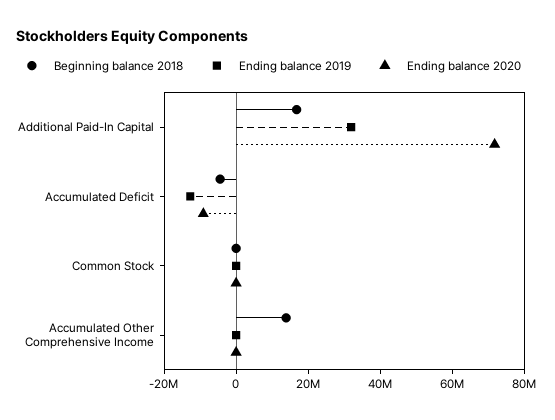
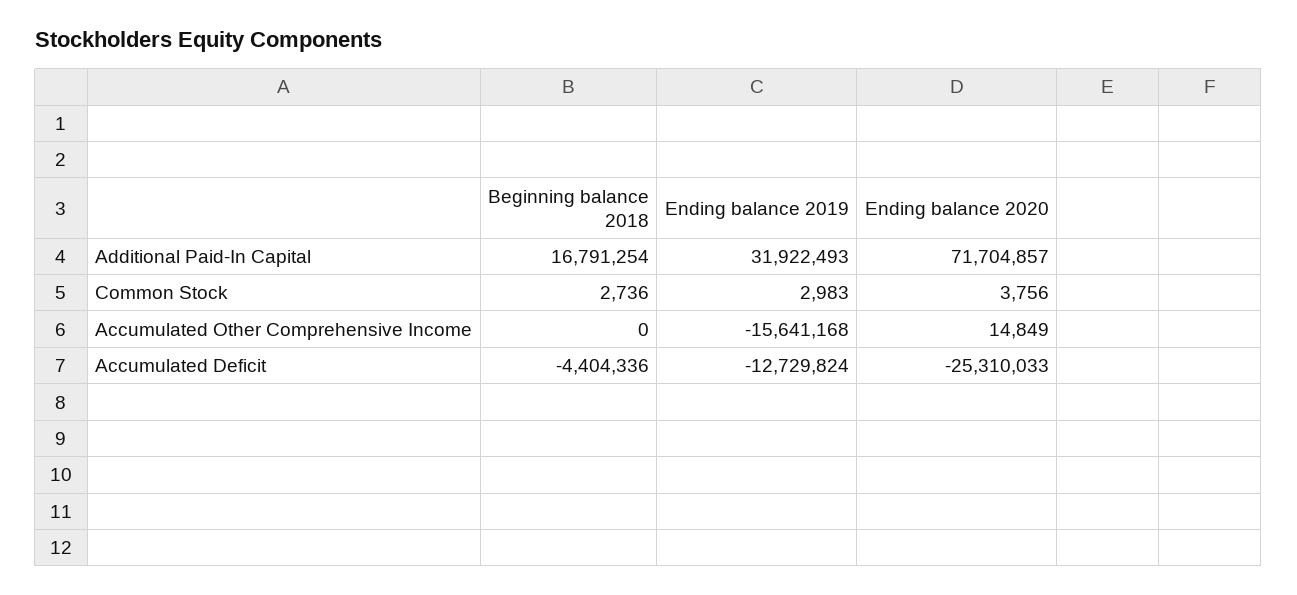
Ending balance 2020, Accumulated Deficit: -10000000 -> -25310033
Beginning balance 2018, Accumulated Other Comprehensive Income: 15000000 -> 0
Ending balance 2019, Accumulated Other Comprehensive Income: 0 -> -15641168

